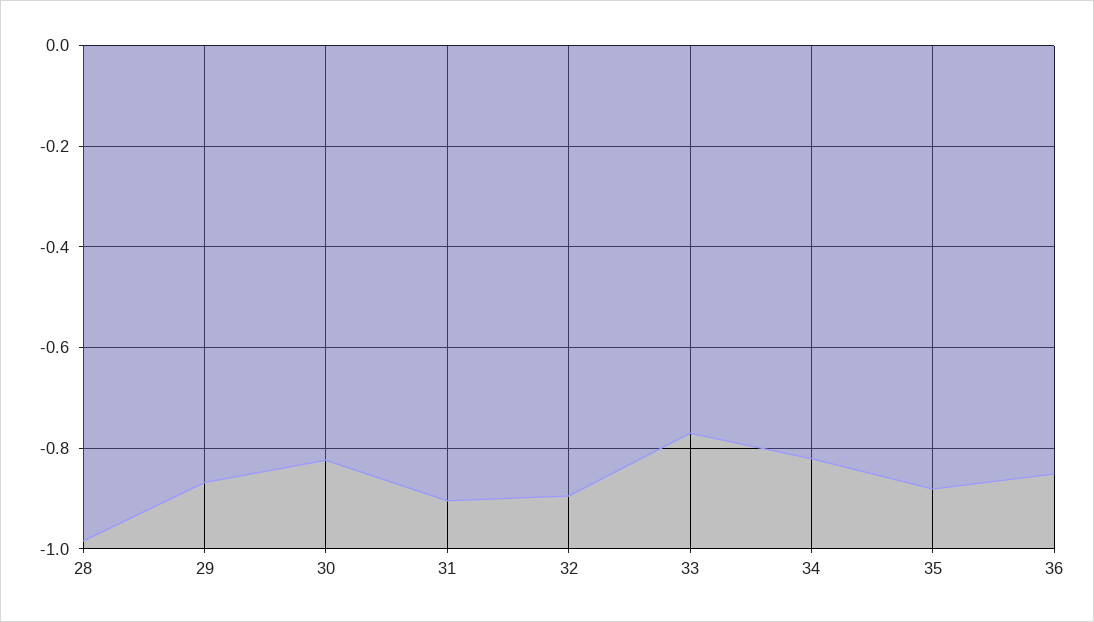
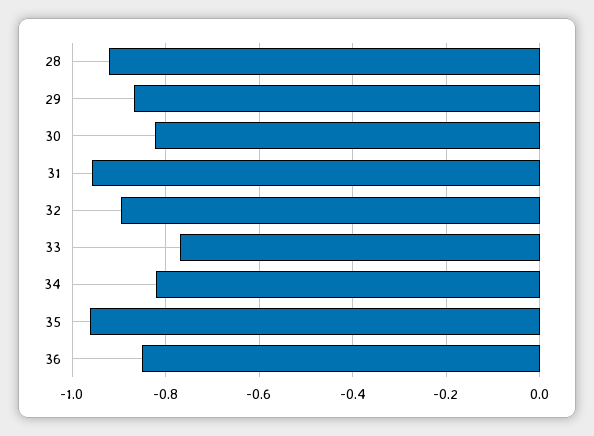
28: -0.98 -> -0.92
31: -0.9 -> -0.96
35: -0.88 -> -0.96

